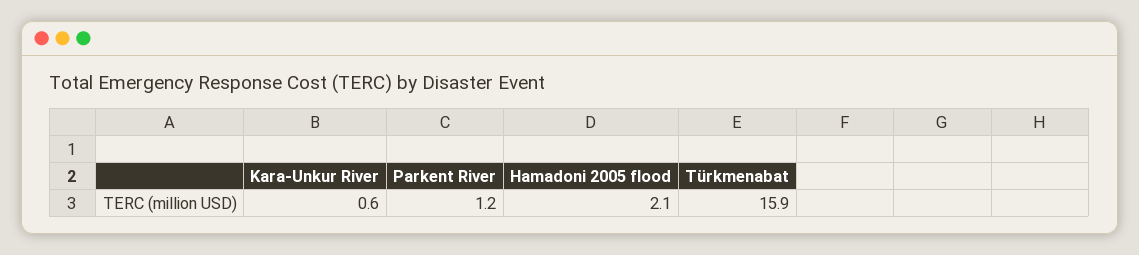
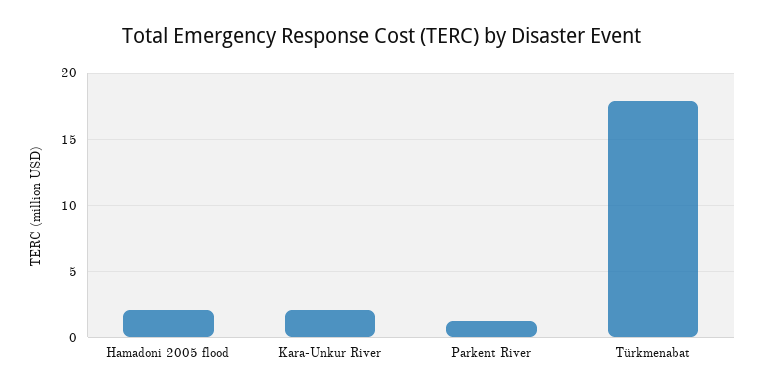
Kara-Unkur River: 0.6 -> 2
Türkmenabat: 15.9 -> 18

